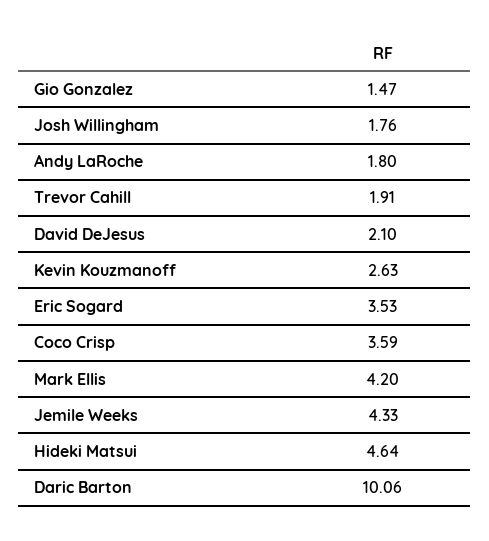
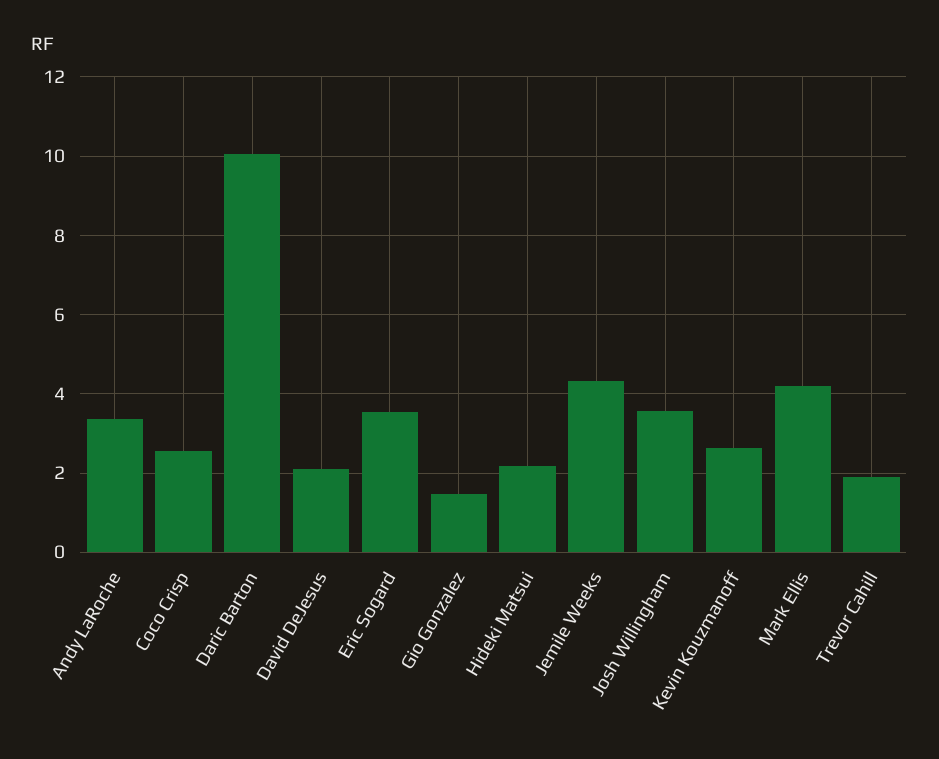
Josh Willingham: 1.76 -> 3.6
Andy LaRoche: 1.8 -> 3.4
Coco Crisp: 3.59 -> 2.6
Hideki Matsui: 4.64 -> 2.2

